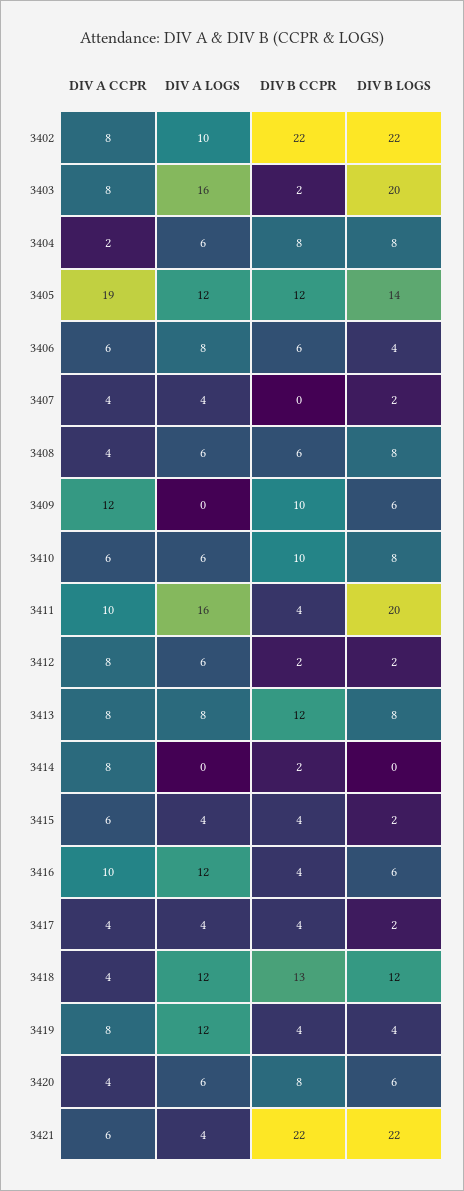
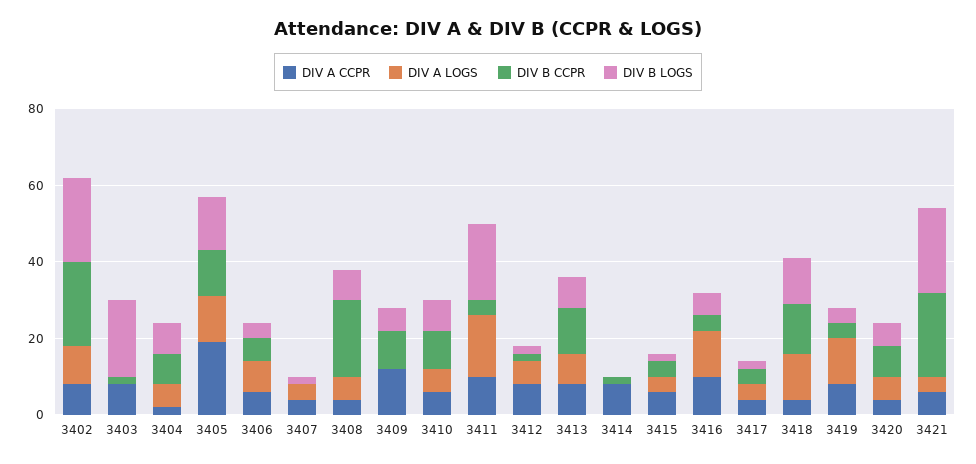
DIV A LOGS, 3403: 16 -> 0
DIV B CCPR, 3408: 6 -> 20

